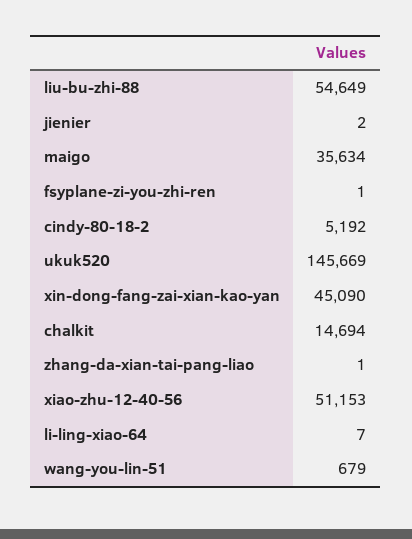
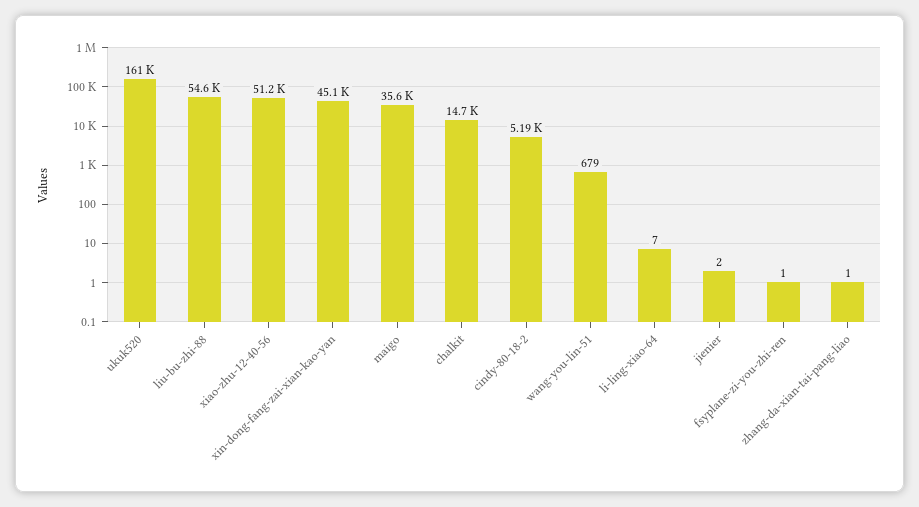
ukuk520: 145669 -> 161000

